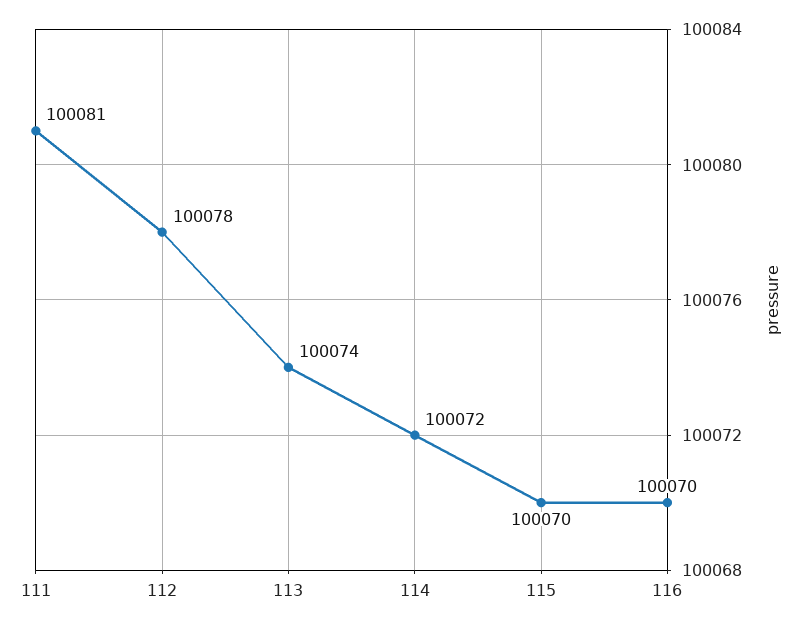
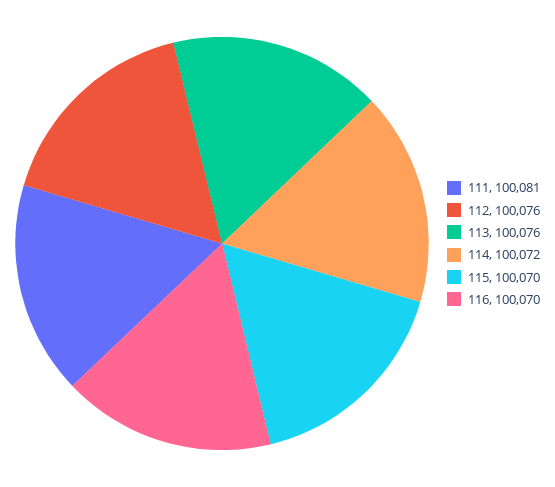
112: 100078 -> 100076
113: 100074 -> 100076

